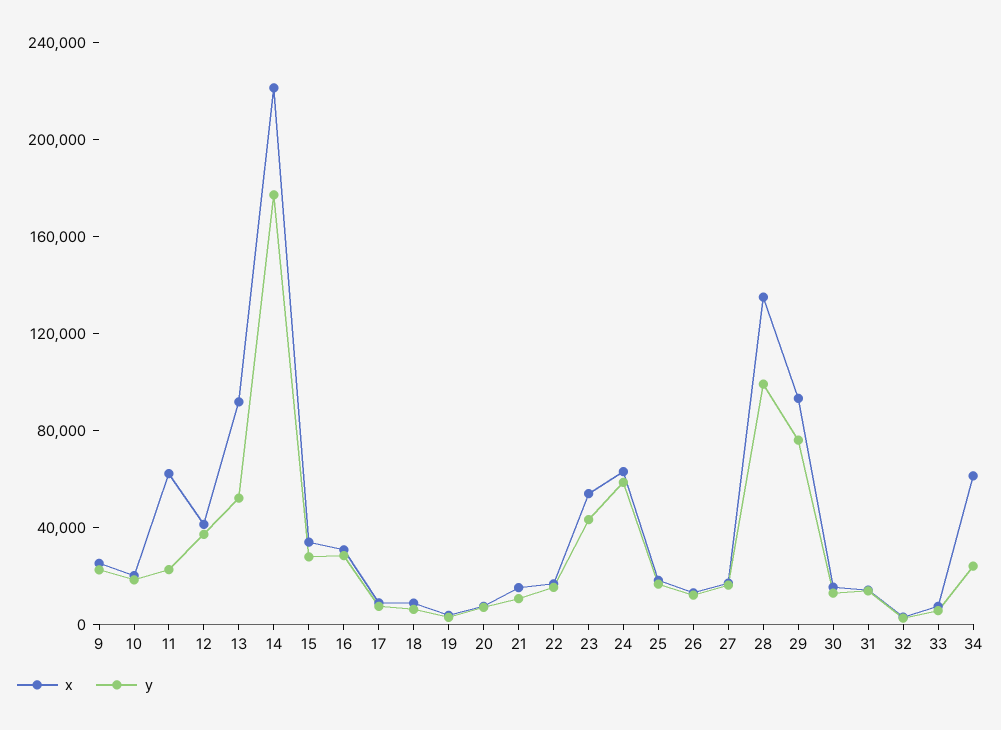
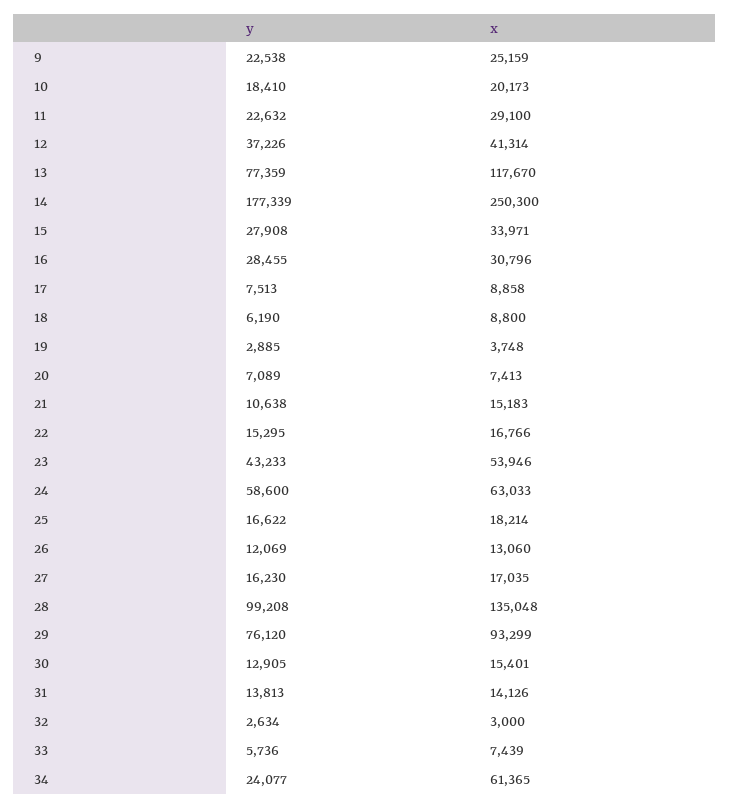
x, 11: 60000 -> 29100
x, 13: 90000 -> 117670
y, 13: 50000 -> 77359
x, 14: 220000 -> 250300

